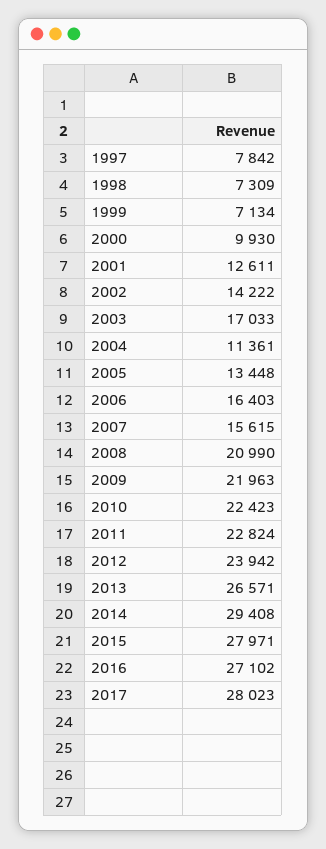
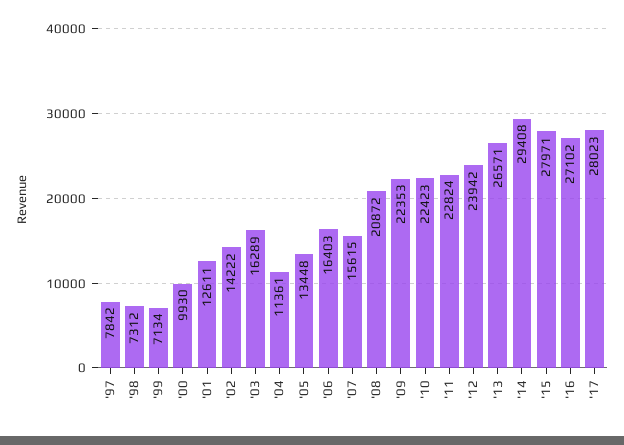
1998: 7309 -> 7312
2003: 17033 -> 16289
2008: 20990 -> 20872
2009: 21963 -> 22353

